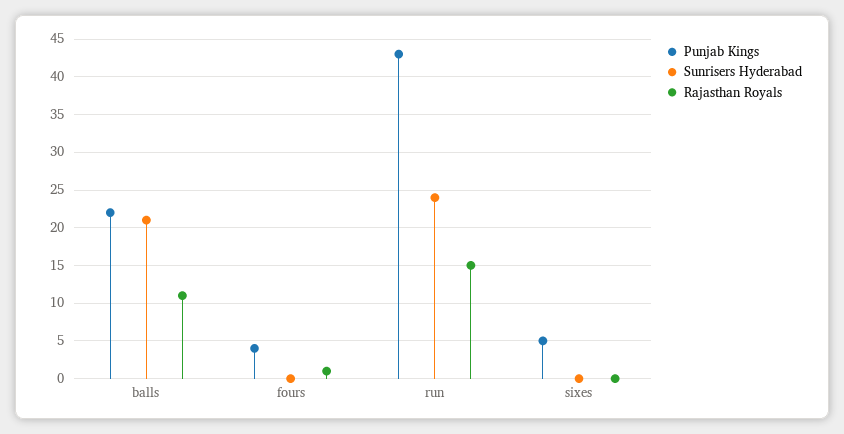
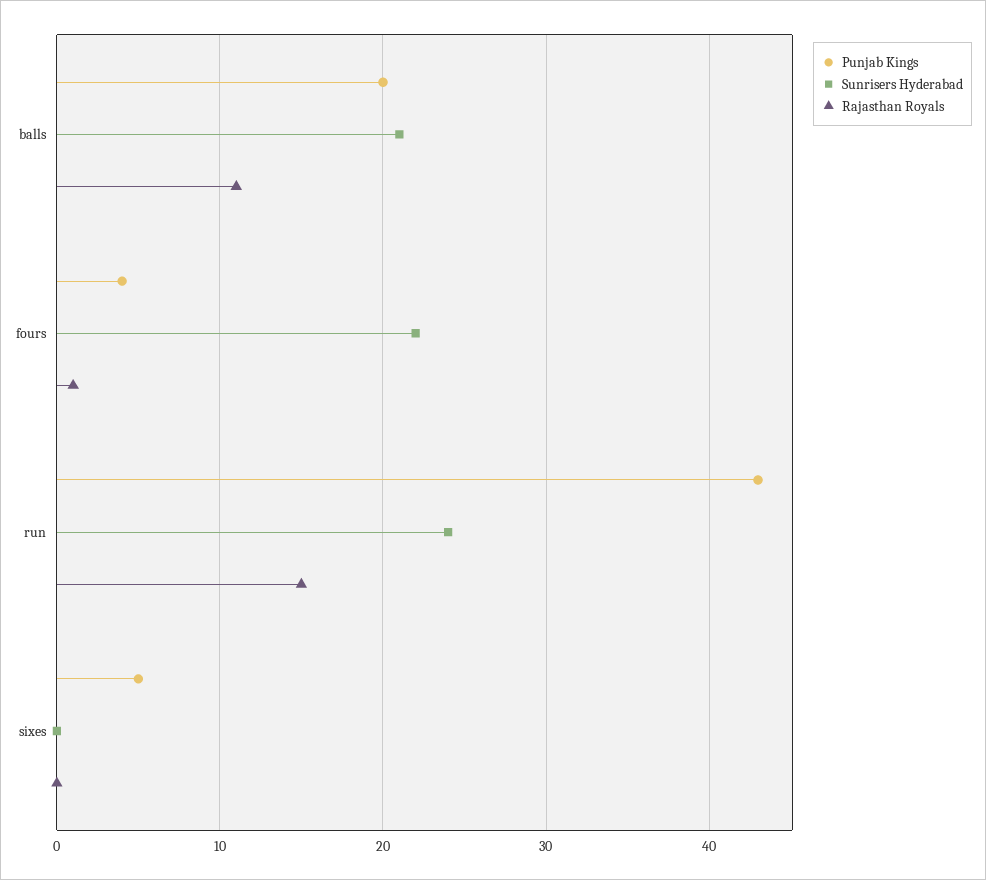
Punjab Kings, balls: 22 -> 20
Sunrisers Hyderabad, fours: 0 -> 22

